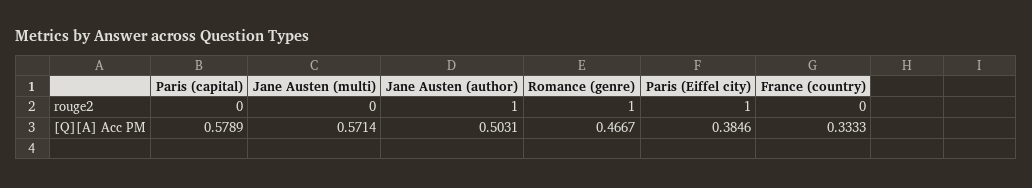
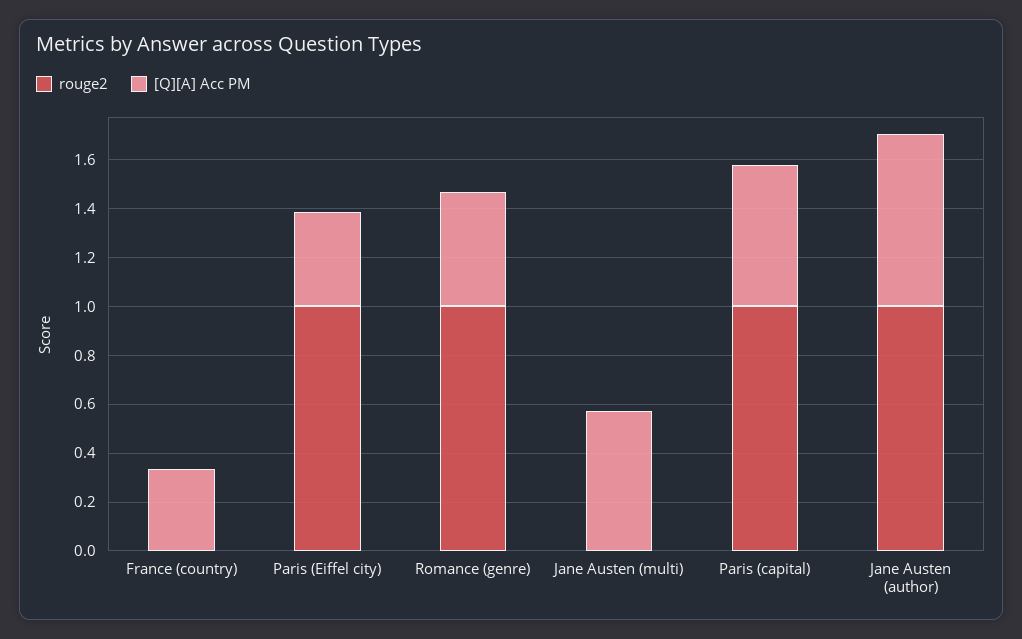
rouge2, Paris (capital): 0 -> 1
[Q][A] Acc PM, Jane Austen (author): 0.5031 -> 0.7

